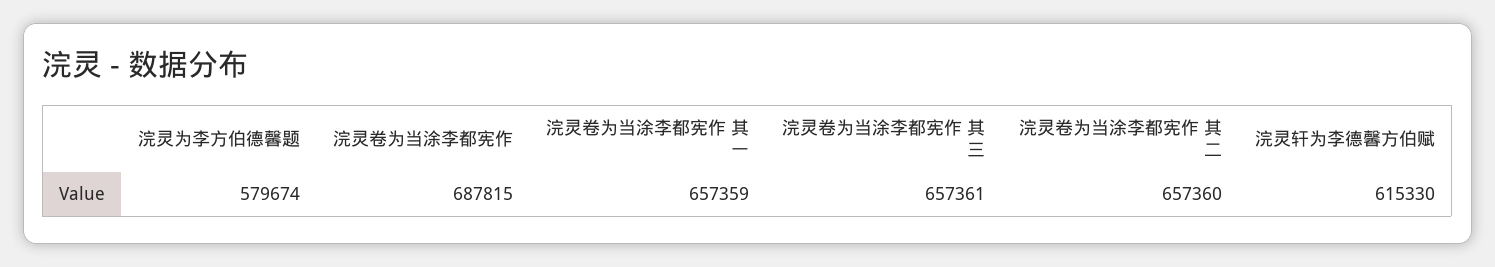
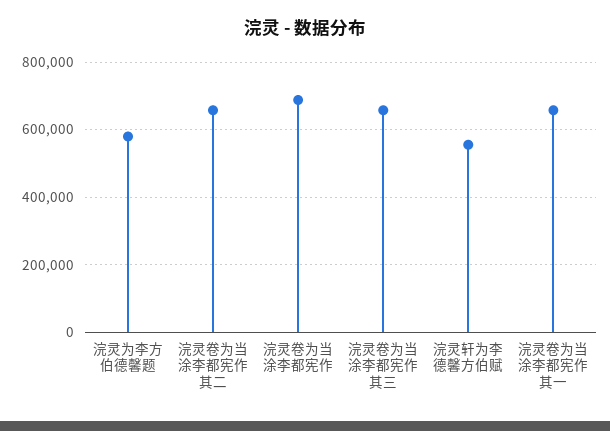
浣灵轩为李德馨方伯赋: 615330 -> 560000

